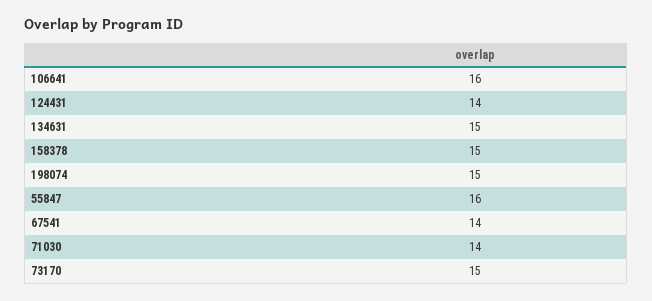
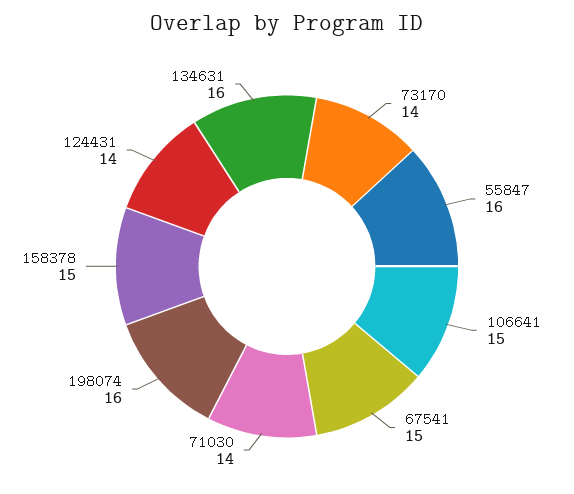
106641: 16 -> 15
134631: 15 -> 16
198074: 15 -> 16
67541: 14 -> 15
73170: 15 -> 14

